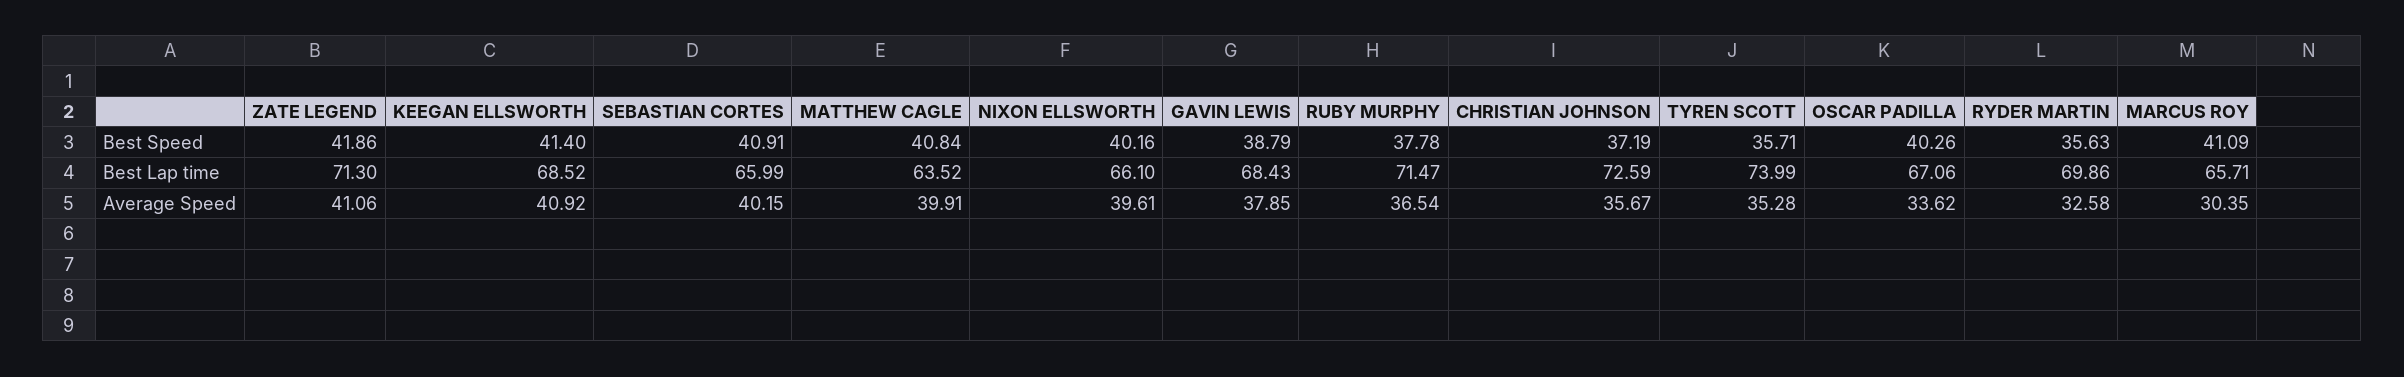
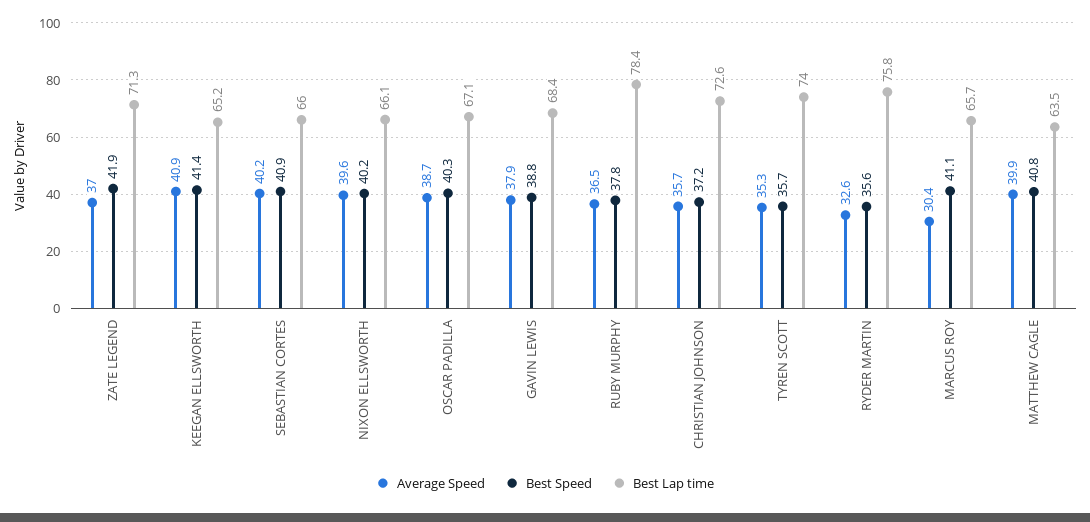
Best Lap time, KEEGAN ELLSWORTH: 68.52 -> 65.2
Best Lap time, RUBY MURPHY: 71.47 -> 78.4
Best Lap time, RYDER MARTIN: 69.86 -> 75.8
Average Speed, ZATE LEGEND: 41.06 -> 37
Average Speed, OSCAR PADILLA: 33.62 -> 38.7

